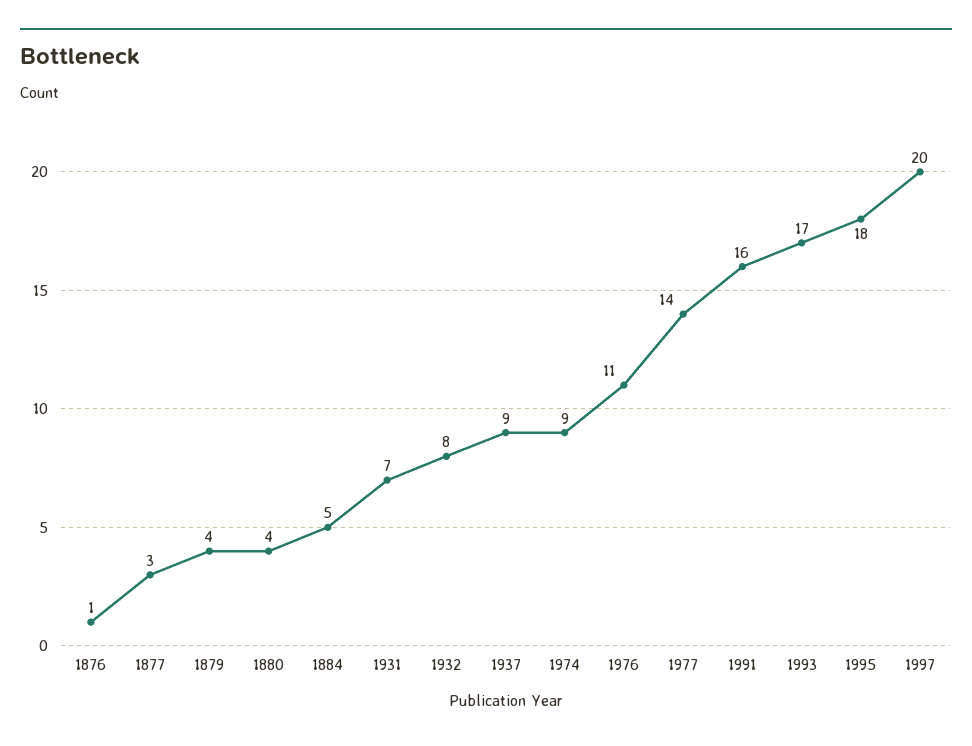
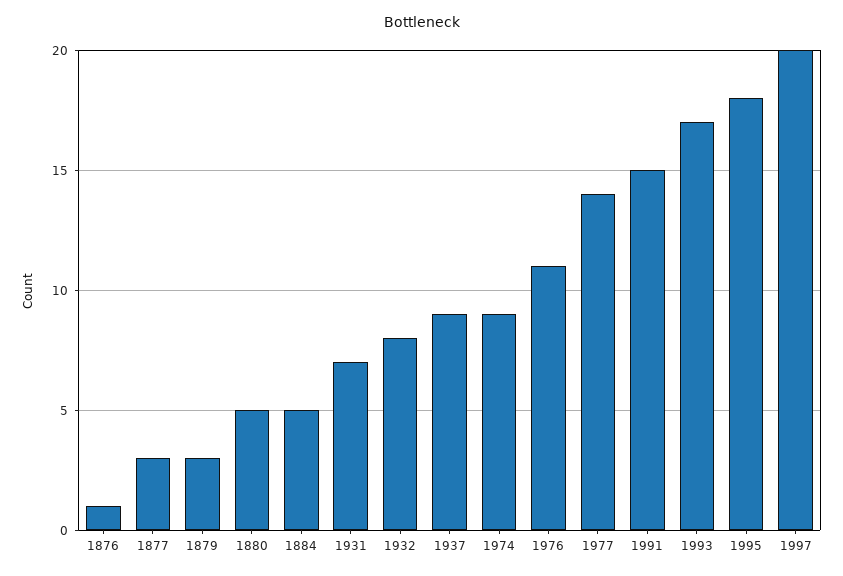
1879: 4 -> 3
1880: 4 -> 5
1991: 16 -> 15

